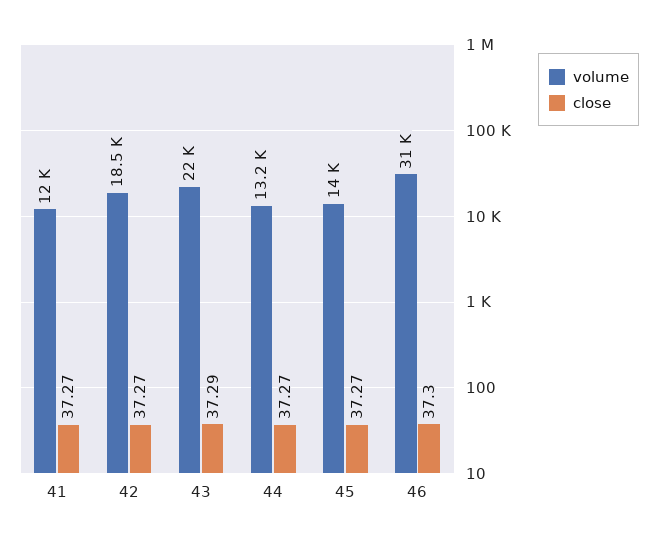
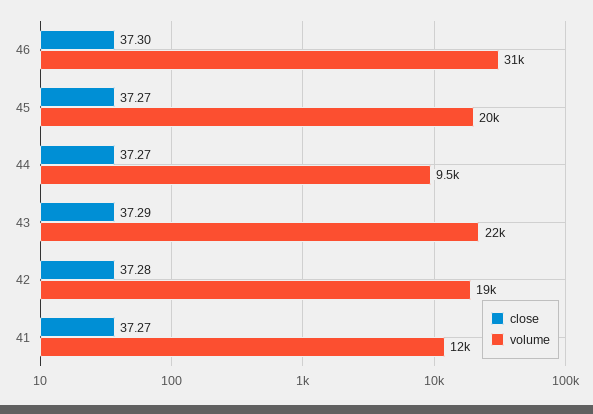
close, 42: 37.27 -> 37.28
volume, 44: 13200 -> 9500
volume, 45: 14000 -> 20000

